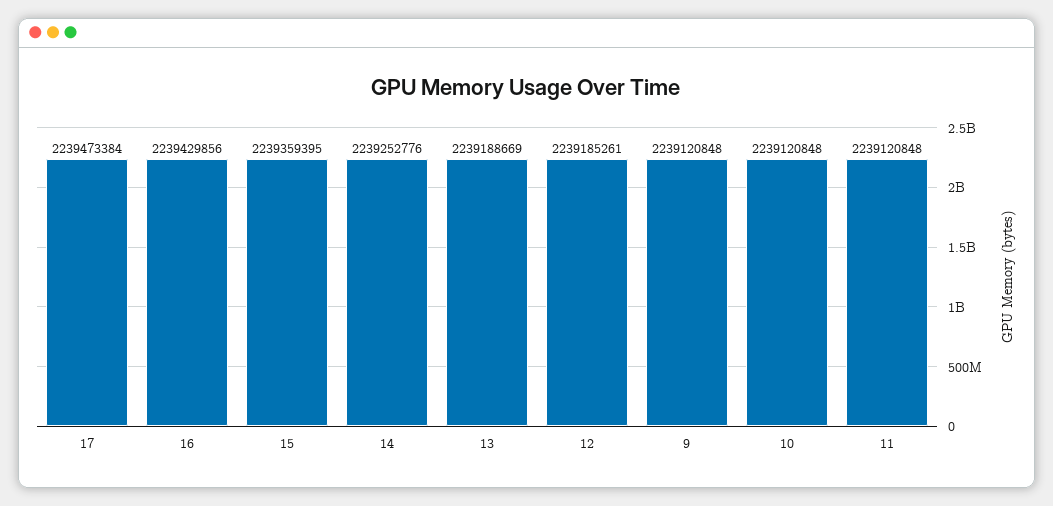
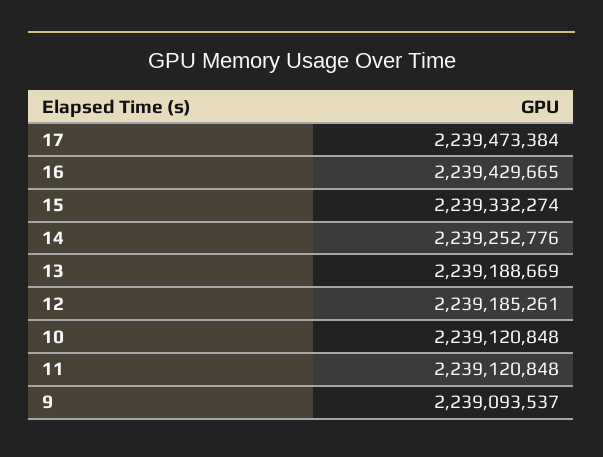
16: 2239429856 -> 2239429665
15: 2239359395 -> 2239332274
9: 2239120848 -> 2239093537

